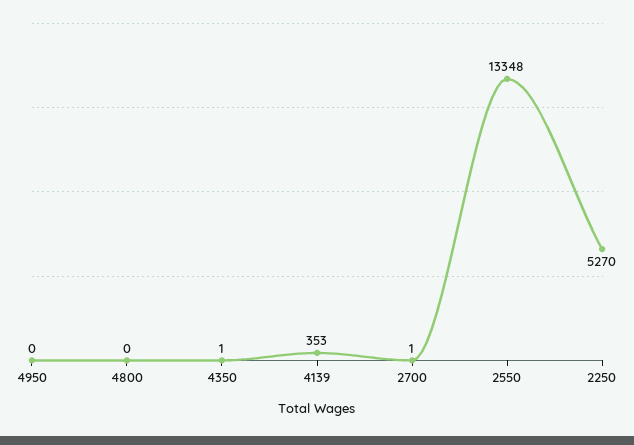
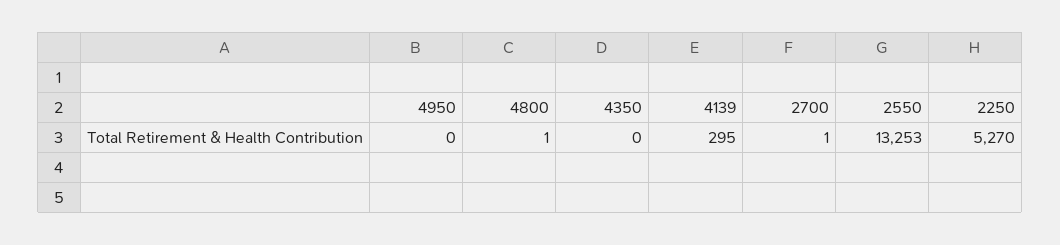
4800: 0 -> 1
4350: 1 -> 0
4139: 353 -> 295
2550: 13348 -> 13253

